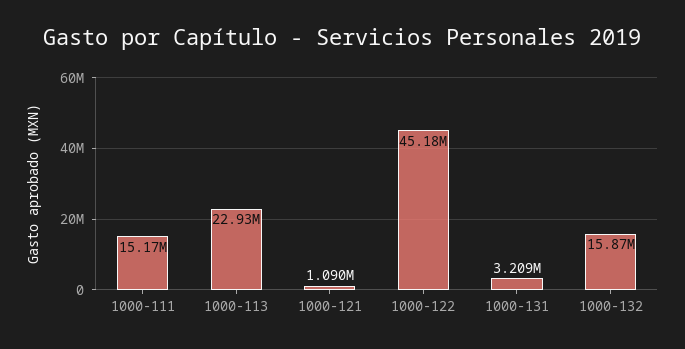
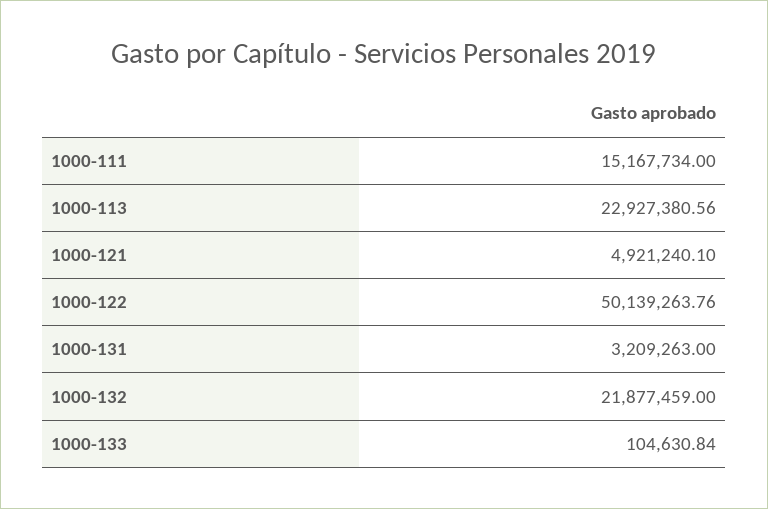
1000-121: 1090000 -> 4921240.1
1000-122: 45180000 -> 50139263.76
1000-132: 15870000 -> 21877459
1000-133: none -> 104630.84

